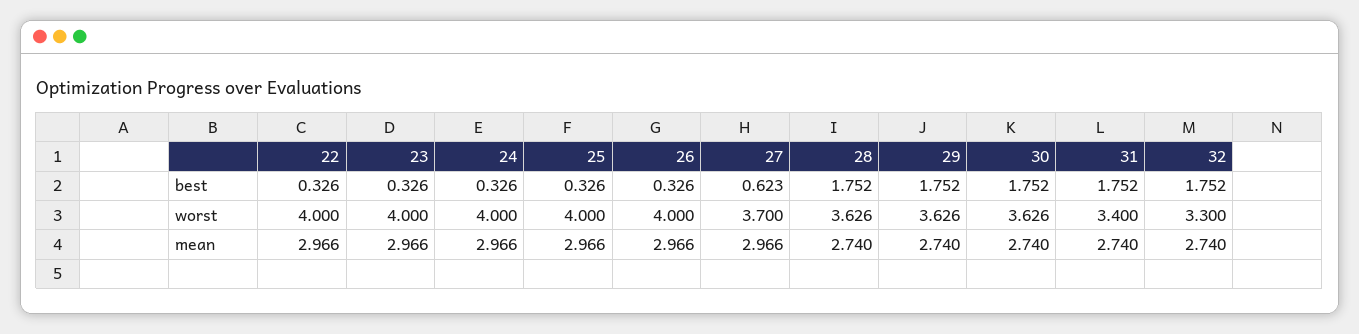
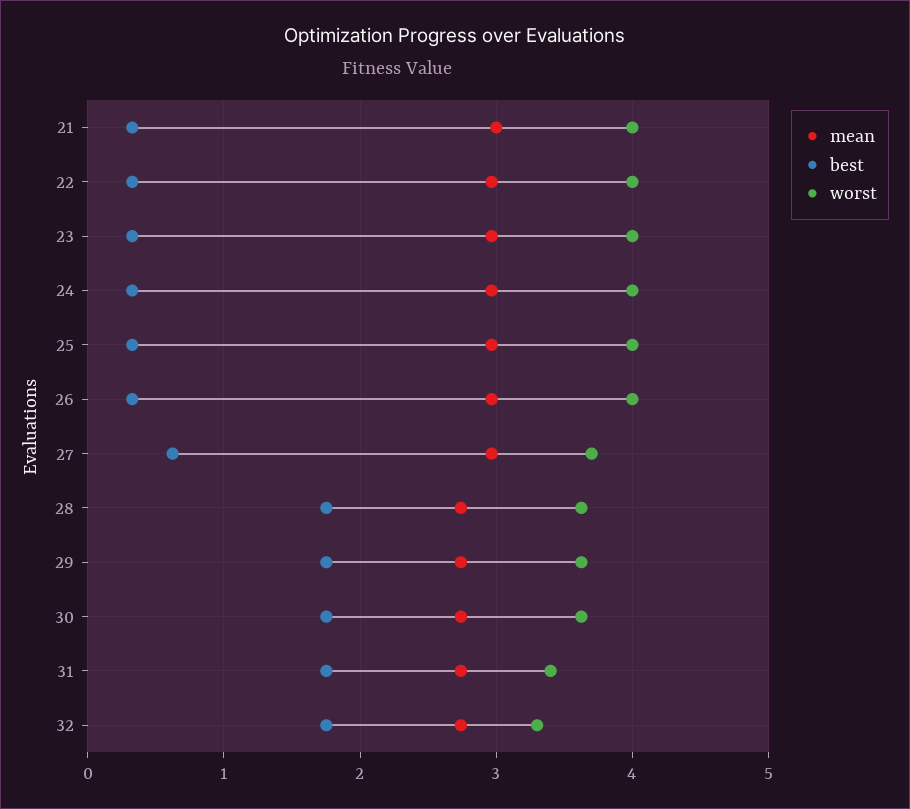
mean, 21: none -> 3
best, 21: none -> 0.3
worst, 21: none -> 4

